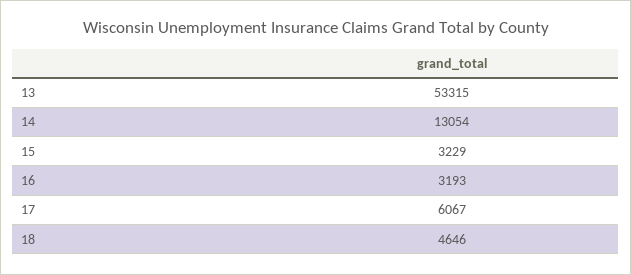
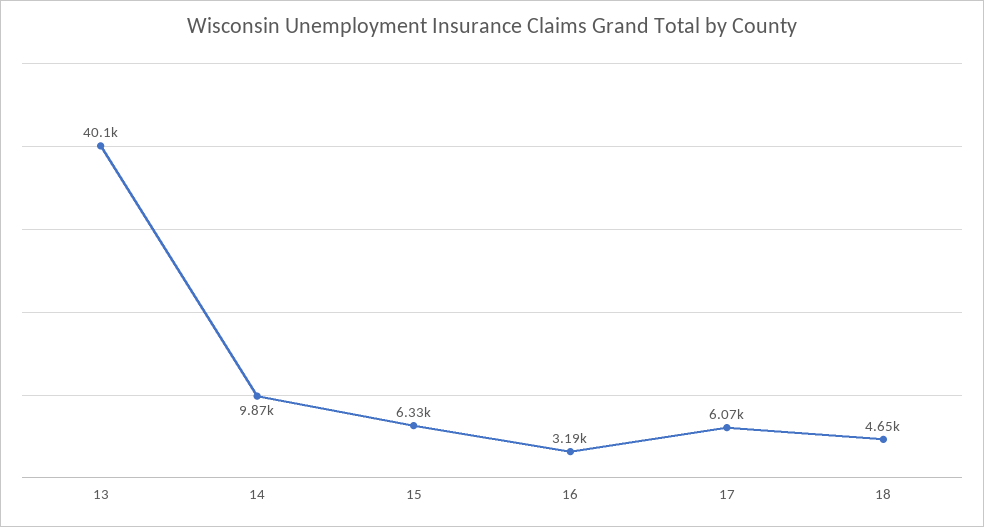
13: 53315 -> 40100
14: 13054 -> 9870
15: 3229 -> 6330

